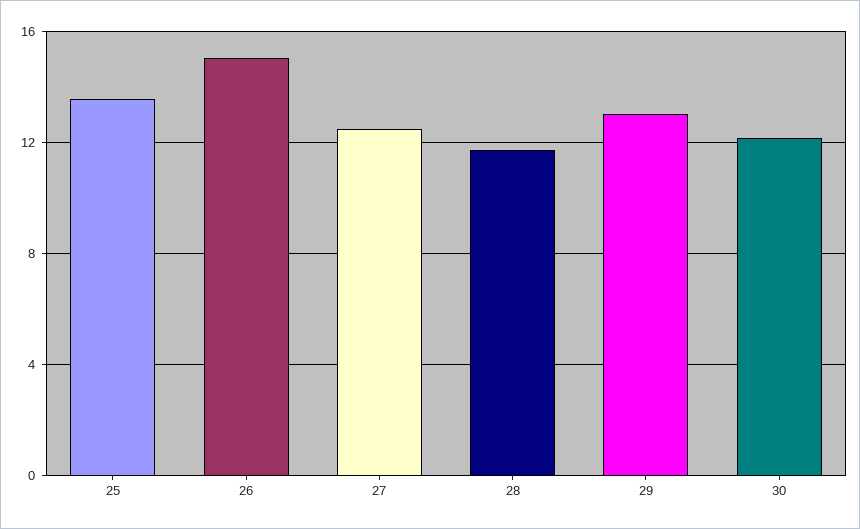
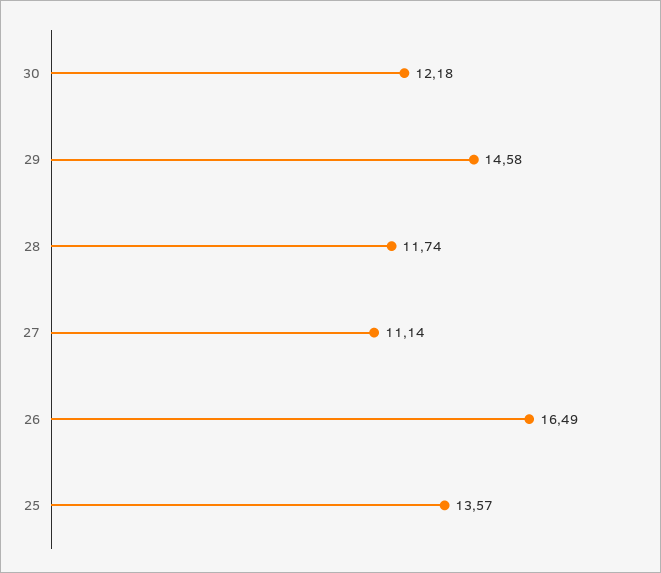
26: 15 -> 16.49
27: 12.5 -> 11.14
29: 13 -> 14.58

